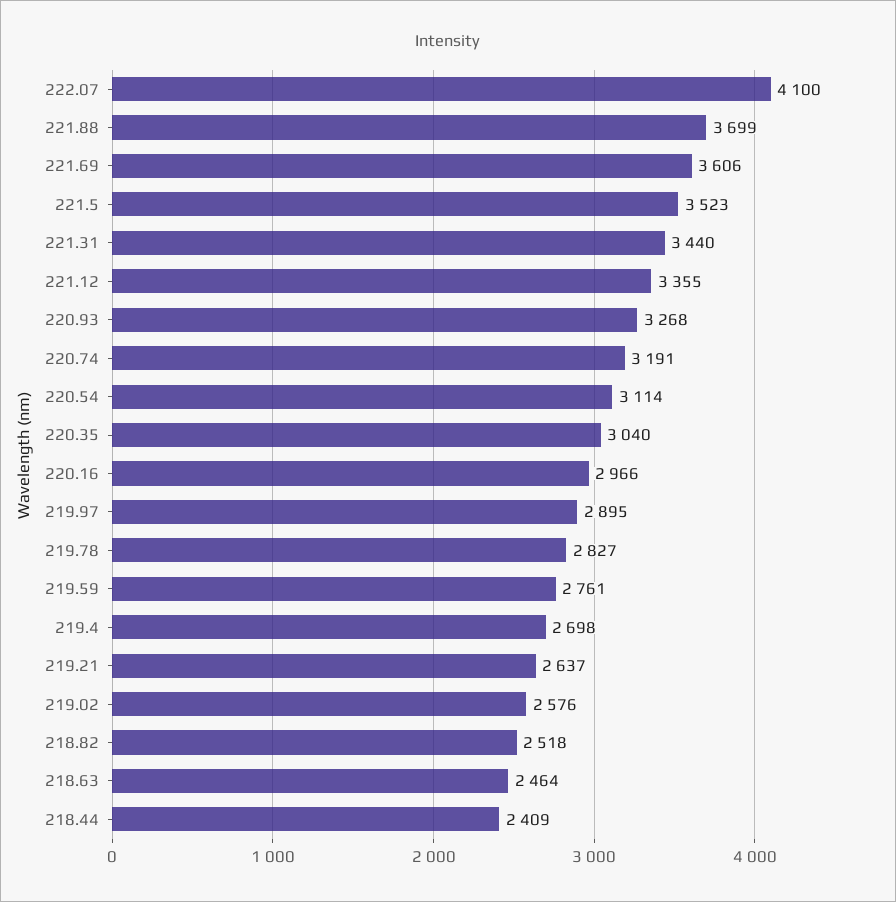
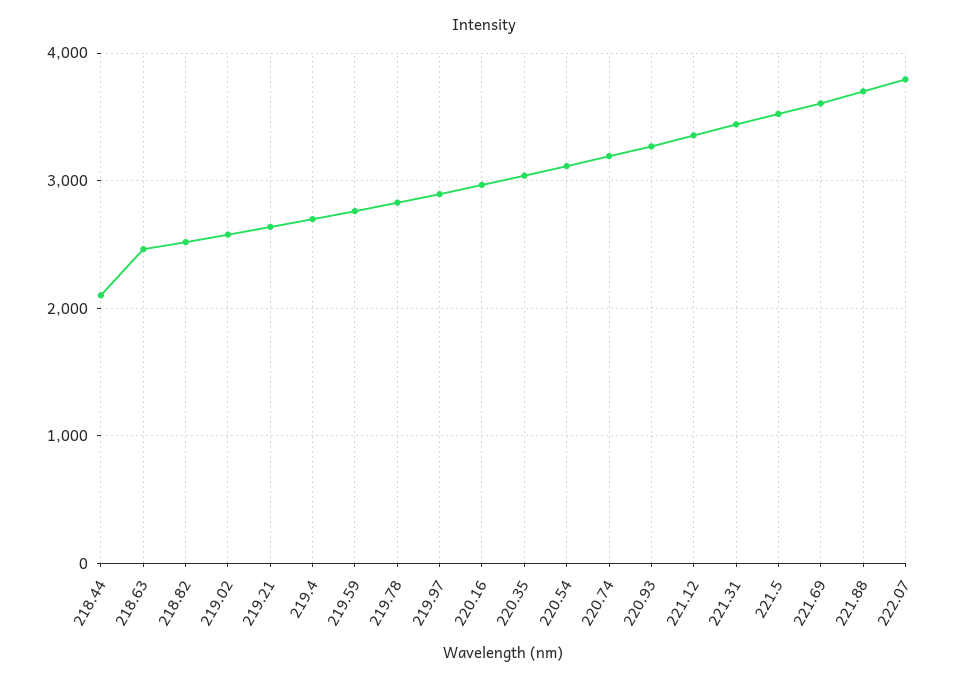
222.07: 4100 -> 3800
218.44: 2409 -> 2100

